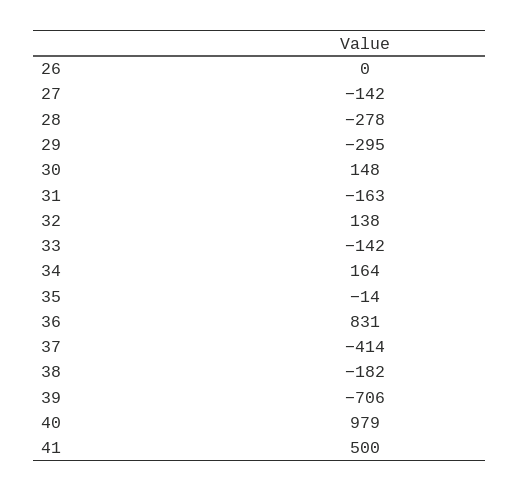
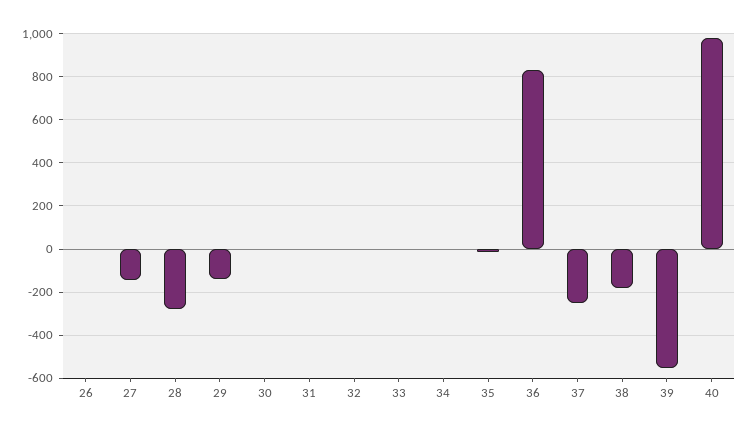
29: -295 -> -150
30: 148 -> 0
31: -163 -> 0
32: 138 -> 0
33: -142 -> 0
34: 164 -> 0
37: -414 -> -250
39: -706 -> -550
41: 500 -> none

